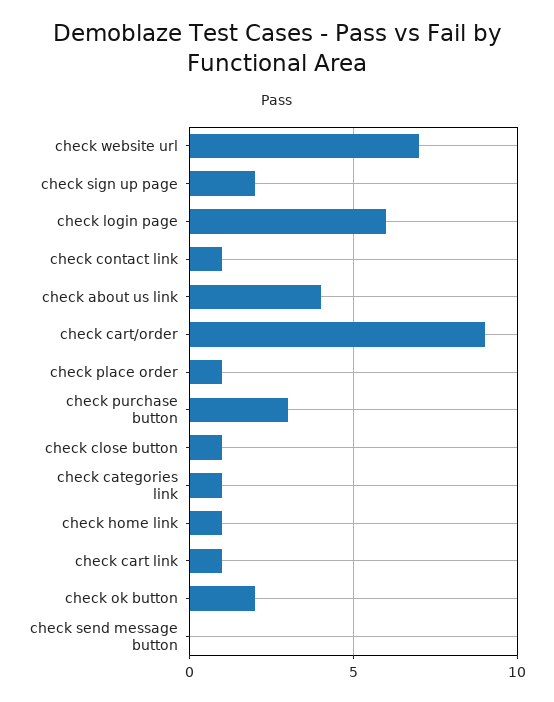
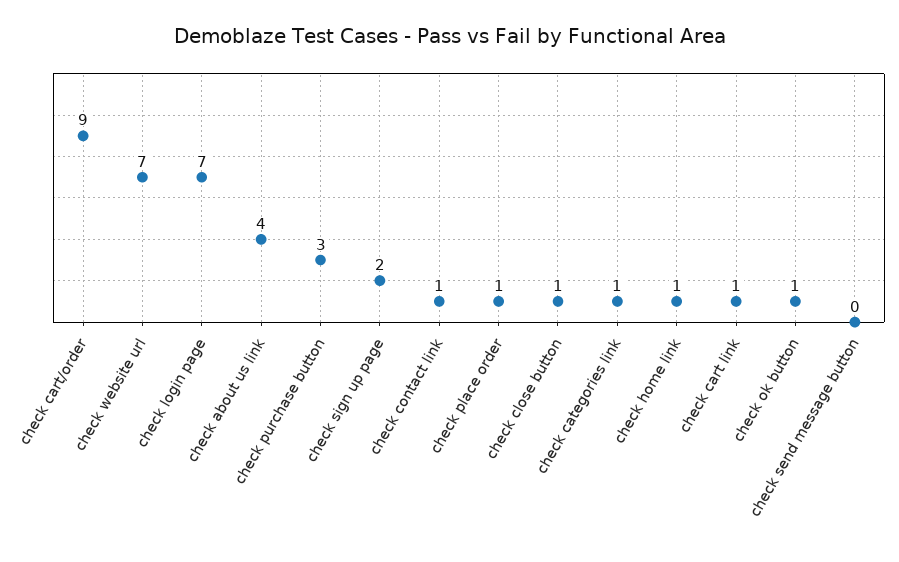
check login page: 6 -> 7
check ok button: 2 -> 1

